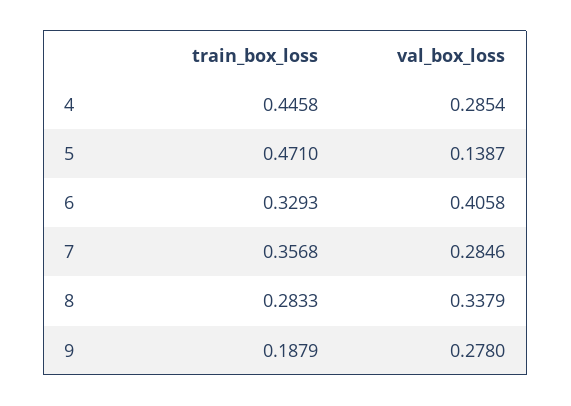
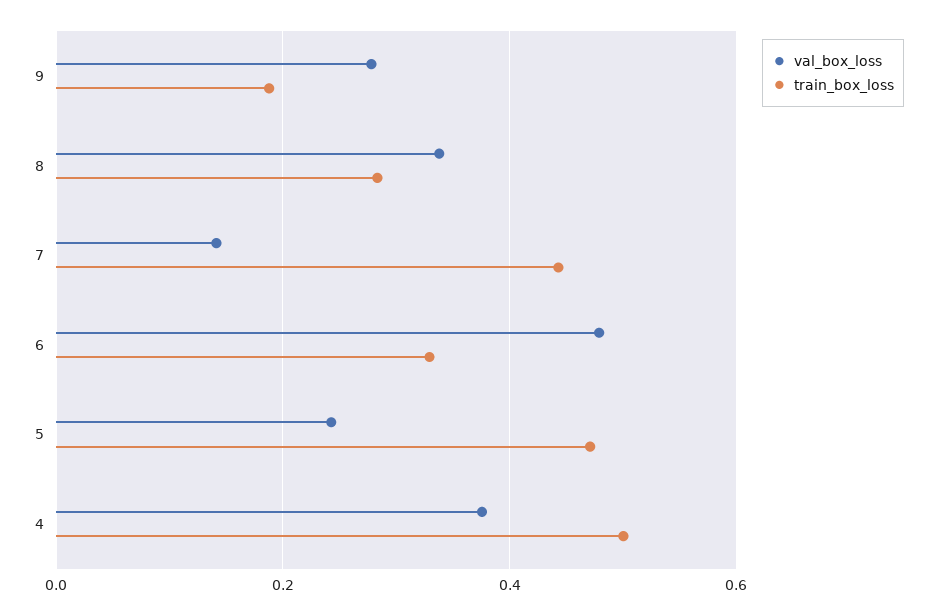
train_box_loss, 4: 0.4458 -> 0.5
val_box_loss, 4: 0.2854 -> 0.38
val_box_loss, 5: 0.1387 -> 0.24
val_box_loss, 6: 0.4058 -> 0.48
train_box_loss, 7: 0.3568 -> 0.44
val_box_loss, 7: 0.2846 -> 0.14

